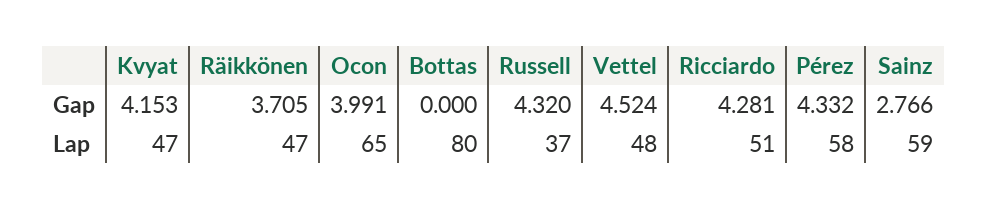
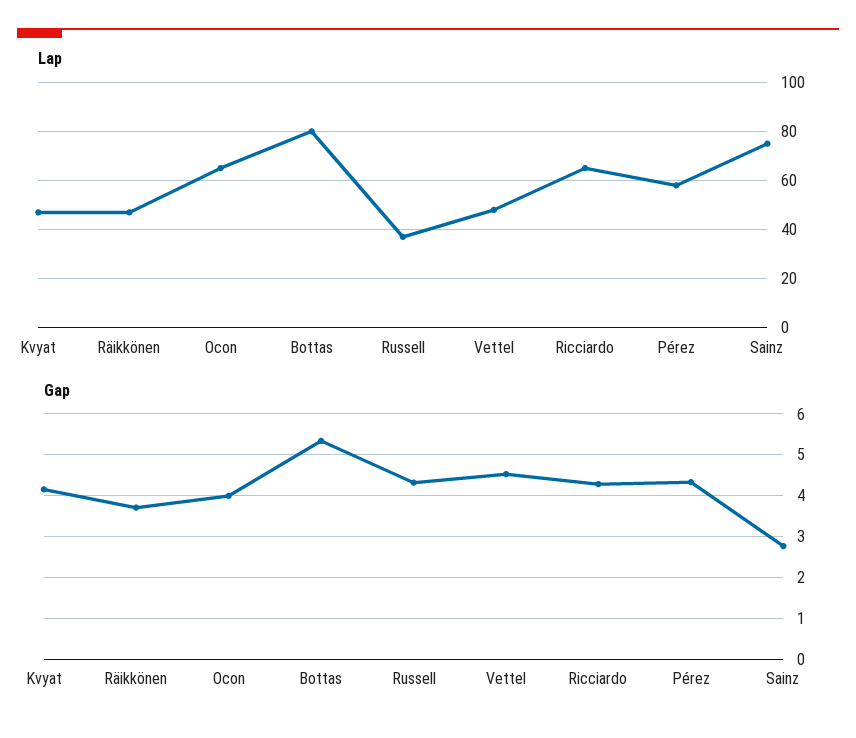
Gap, Bottas: 0 -> 5.4
Lap, Ricciardo: 51 -> 65
Lap, Sainz: 59 -> 75

